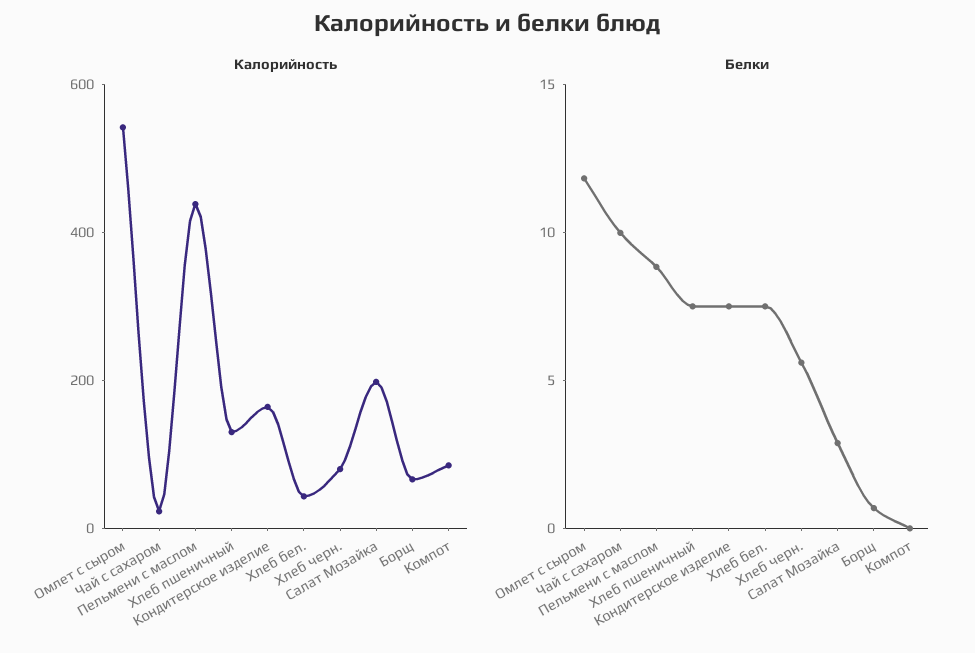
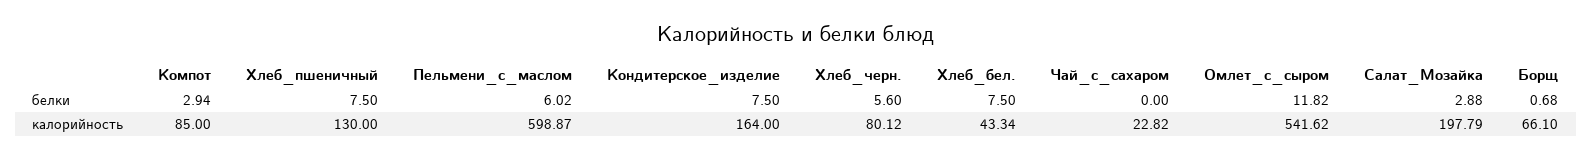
Калорийность, Пельмени с маслом: 450 -> 598.87
Белки, Чай с сахаром: 10 -> 0
Белки, Пельмени с маслом: 9 -> 6.02
Белки, Компот: 0 -> 2.94

